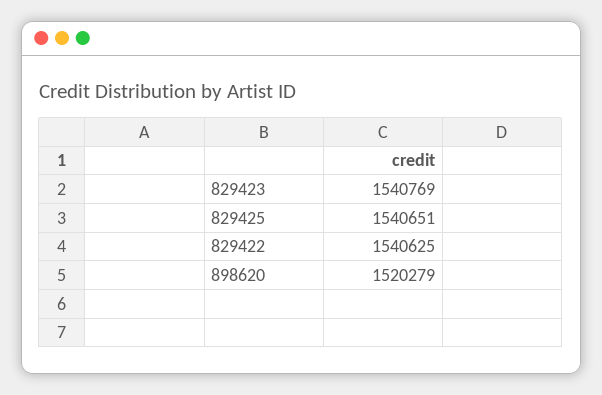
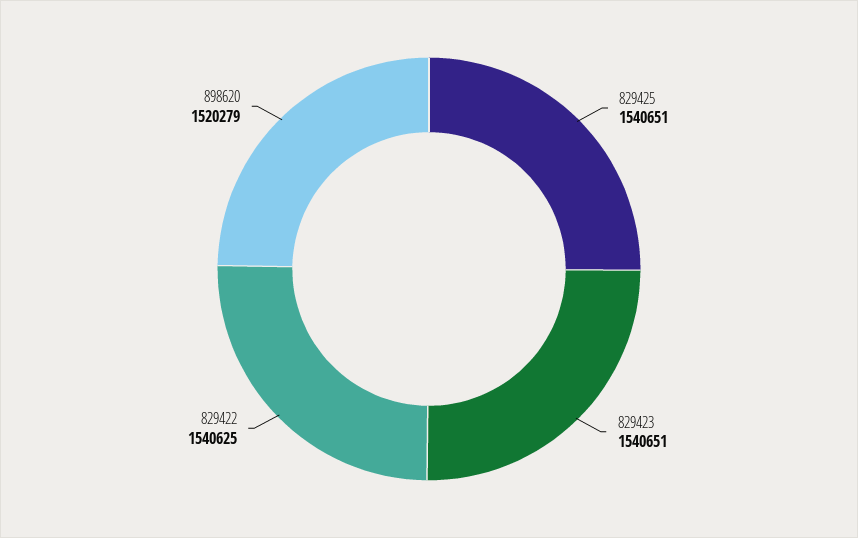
829423: 1540769 -> 1540651

